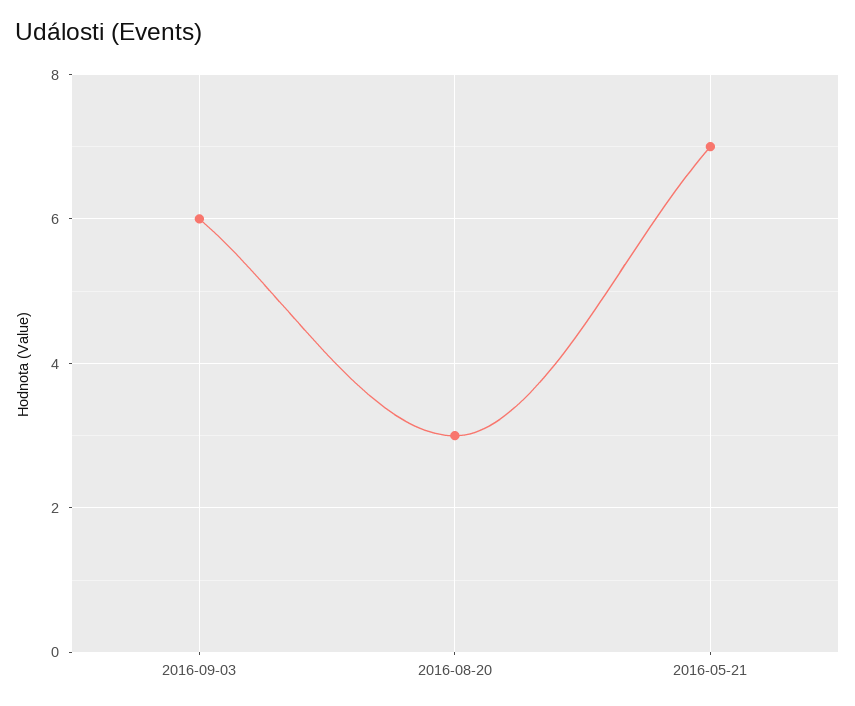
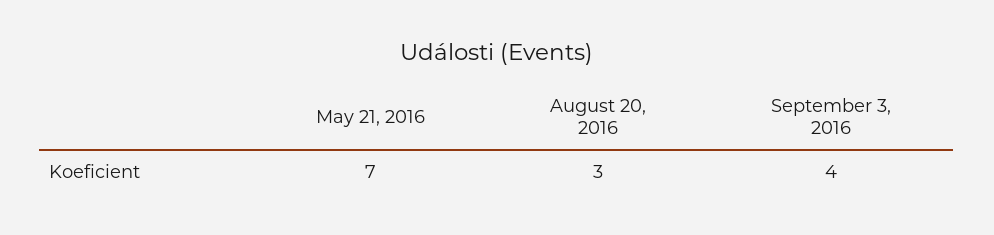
2016-09-03: 6 -> 4

